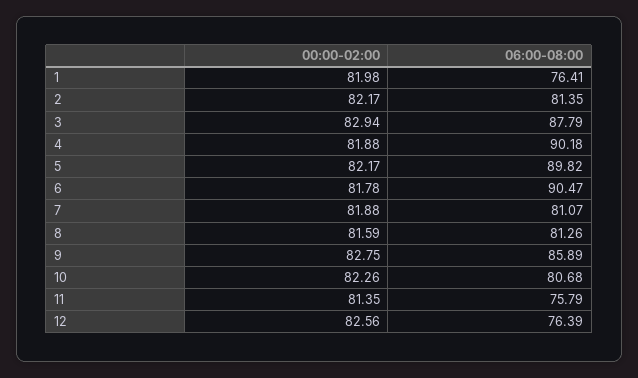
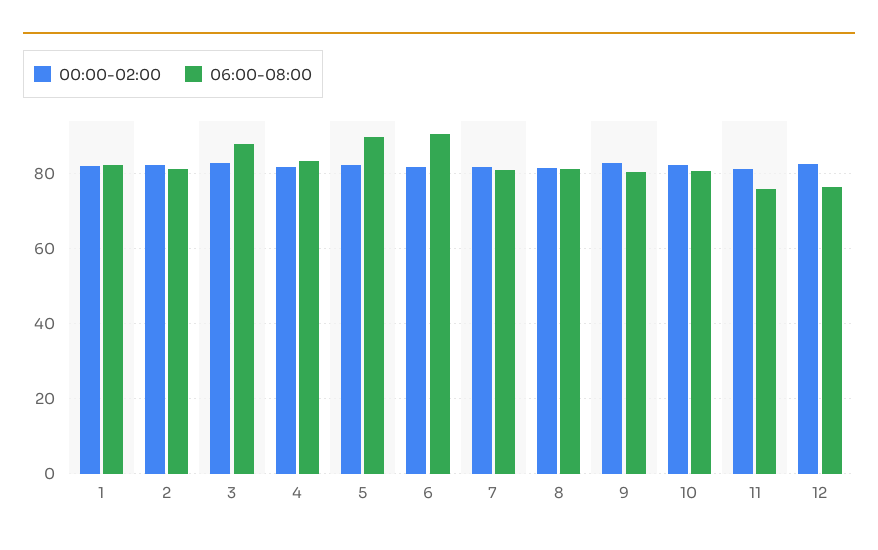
06:00-08:00, 1: 76.41 -> 82
06:00-08:00, 4: 90.18 -> 84
06:00-08:00, 9: 85.89 -> 80

